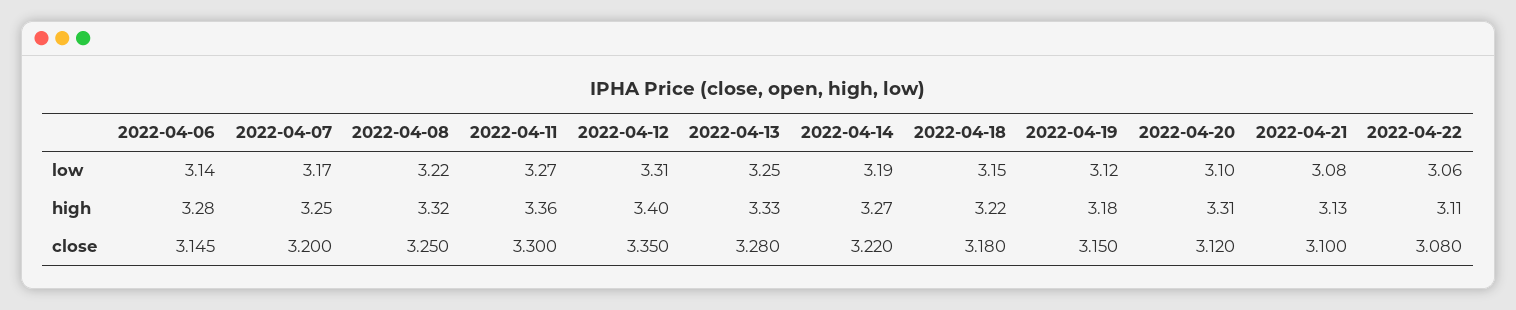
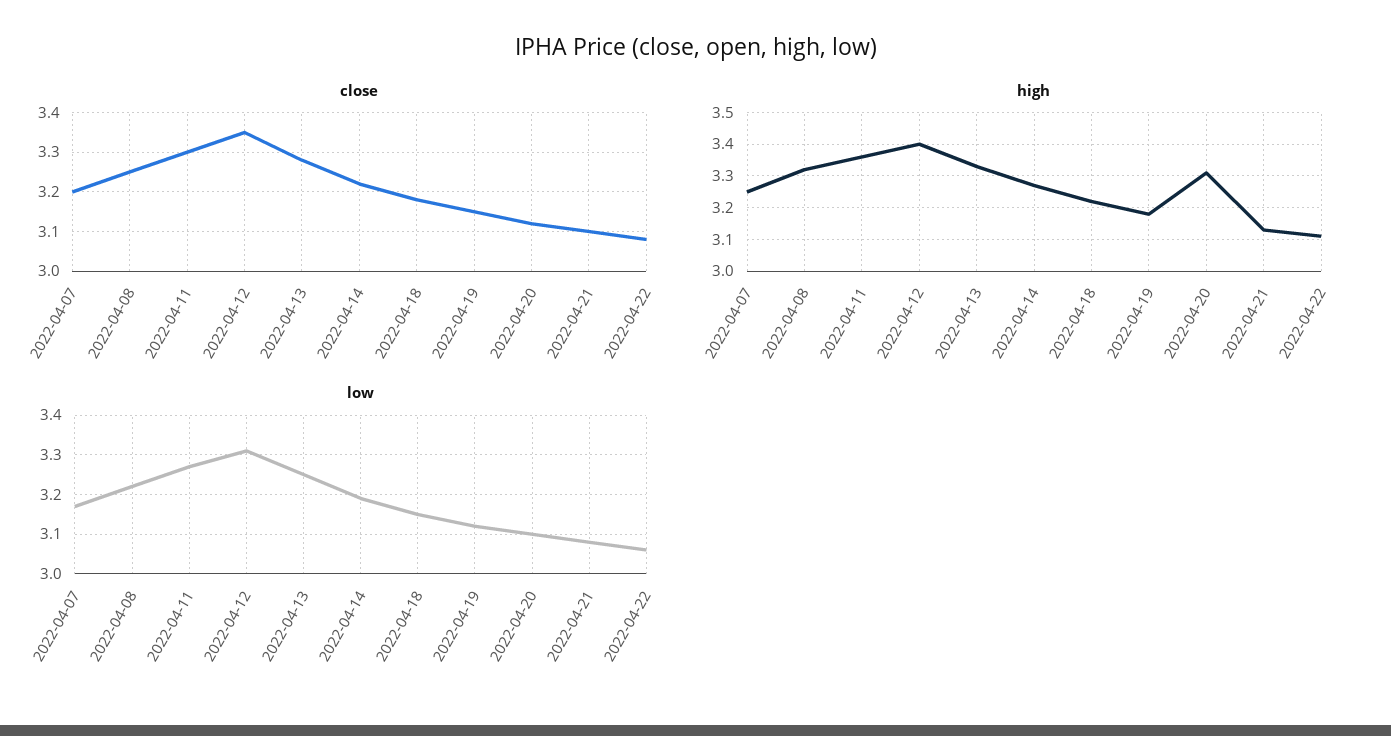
low, 2022-04-06: 3.14 -> none
high, 2022-04-06: 3.28 -> none
close, 2022-04-06: 3.145 -> none

